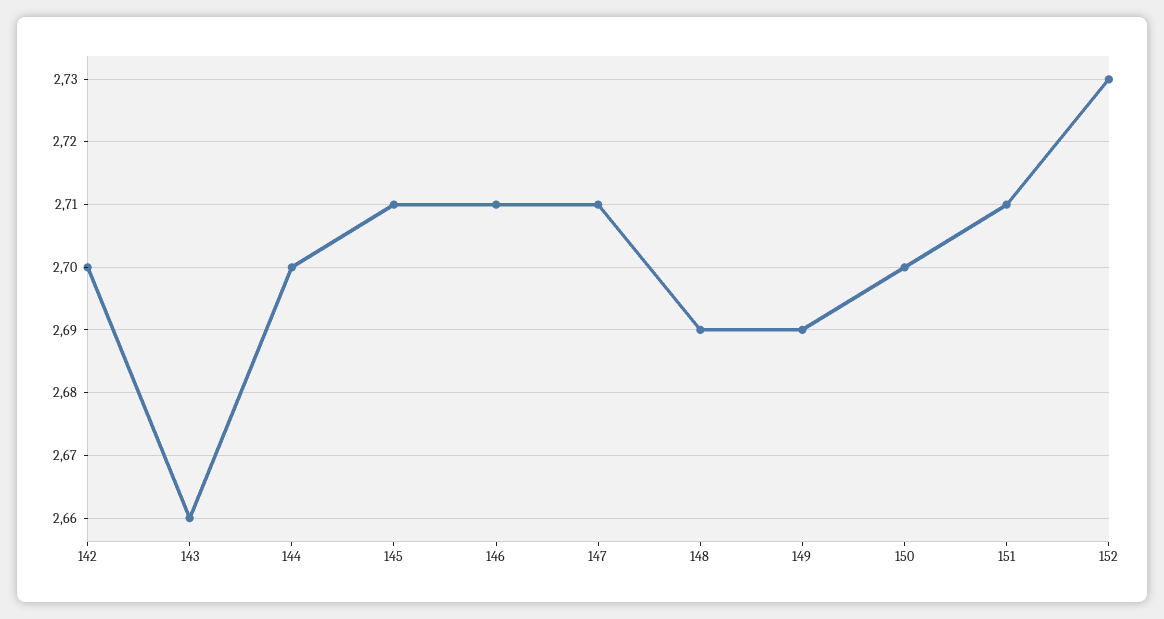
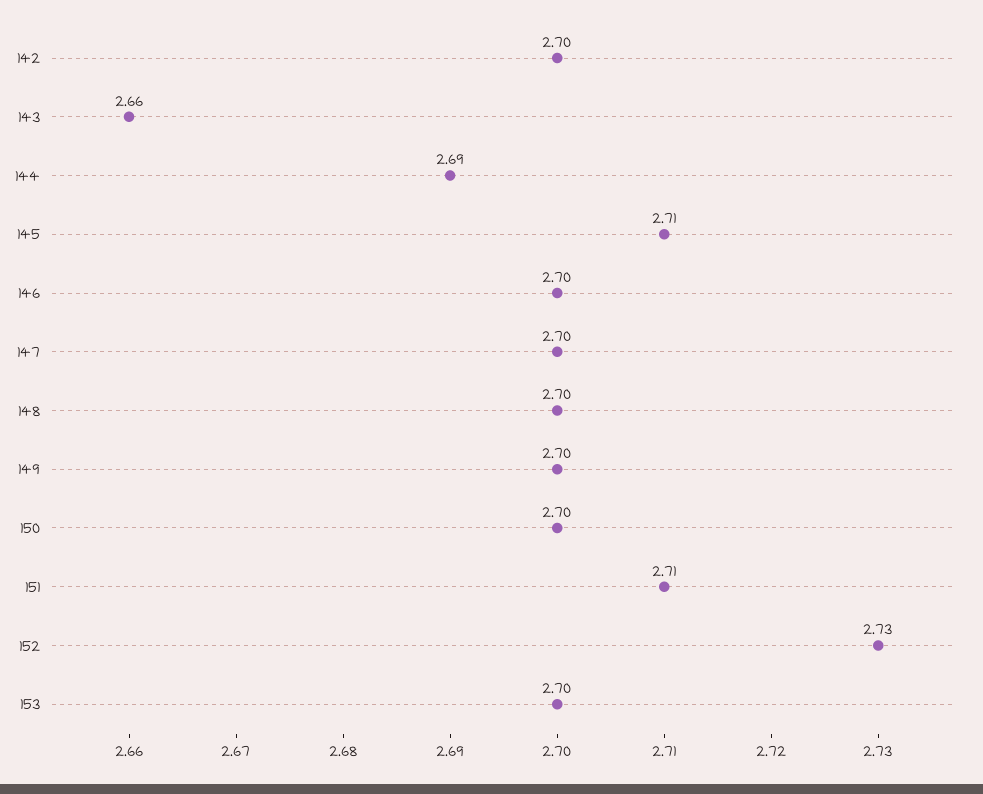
144: 2.7 -> 2.69
146: 2.71 -> 2.7
147: 2.71 -> 2.7
148: 2.69 -> 2.7
149: 2.69 -> 2.7
153: none -> 2.7

